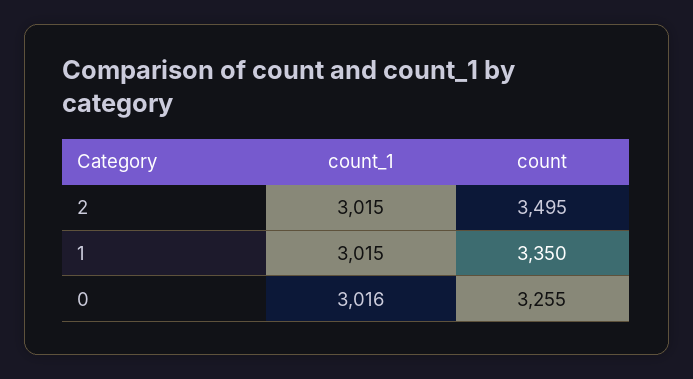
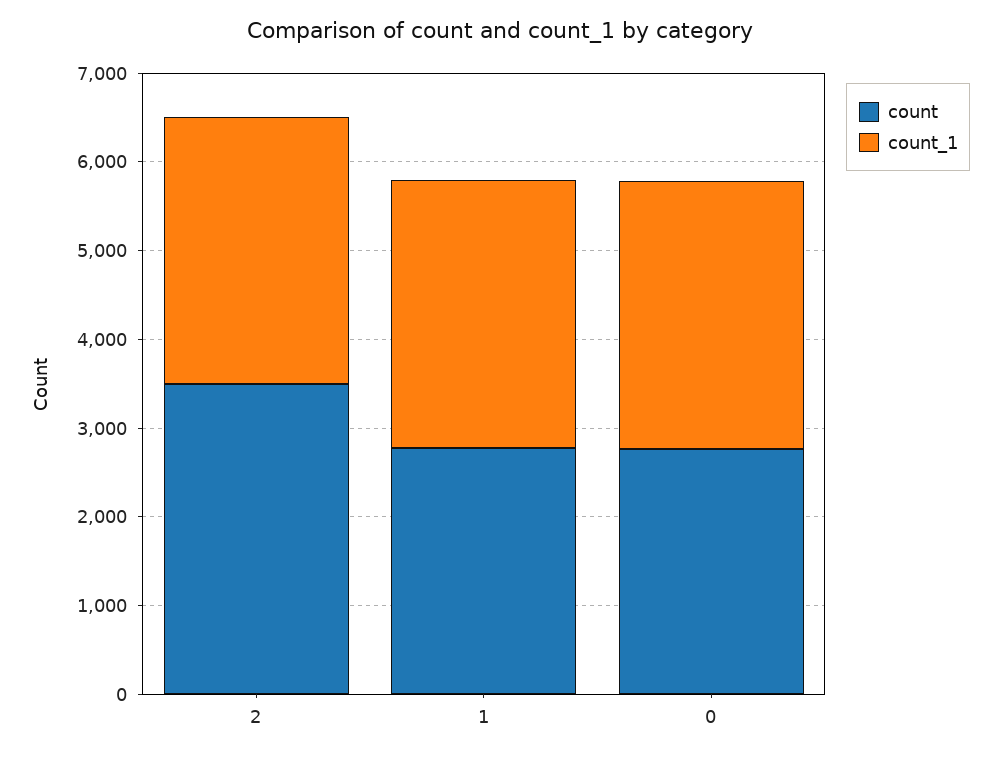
count, 1: 3350 -> 2800
count, 0: 3255 -> 2800

